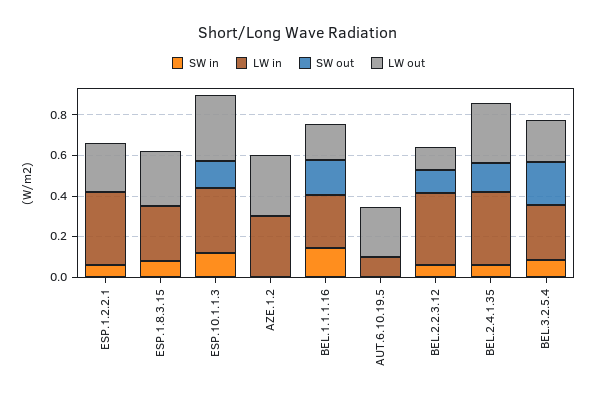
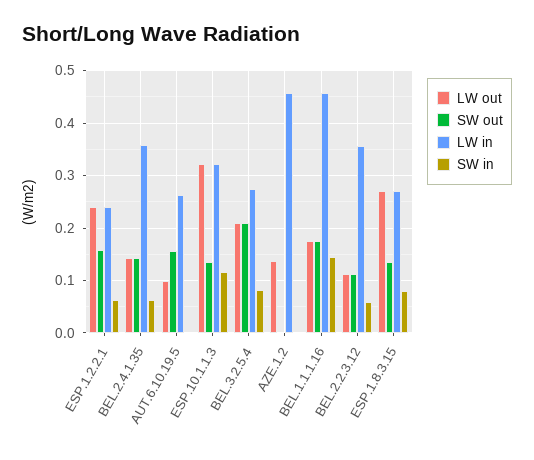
LW in, ESP.1.2.2.1: 0.35 -> 0.24
SW out, ESP.1.2.2.1: 0 -> 0.16
SW out, ESP.1.8.3.15: 0 -> 0.14
LW in, AZE.1.2: 0.3 -> 0.46
LW out, AZE.1.2: 0.3 -> 0.14
LW in, BEL.1.1.1.16: 0.25 -> 0.46
LW in, AUT.6.10.19.5: 0.1 -> 0.26
SW out, AUT.6.10.19.5: 0 -> 0.16
LW out, AUT.6.10.19.5: 0.25 -> 0.1
LW out, BEL.2.4.1.35: 0.3 -> 0.14

